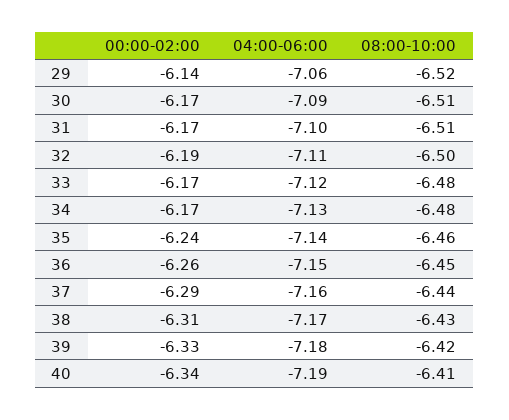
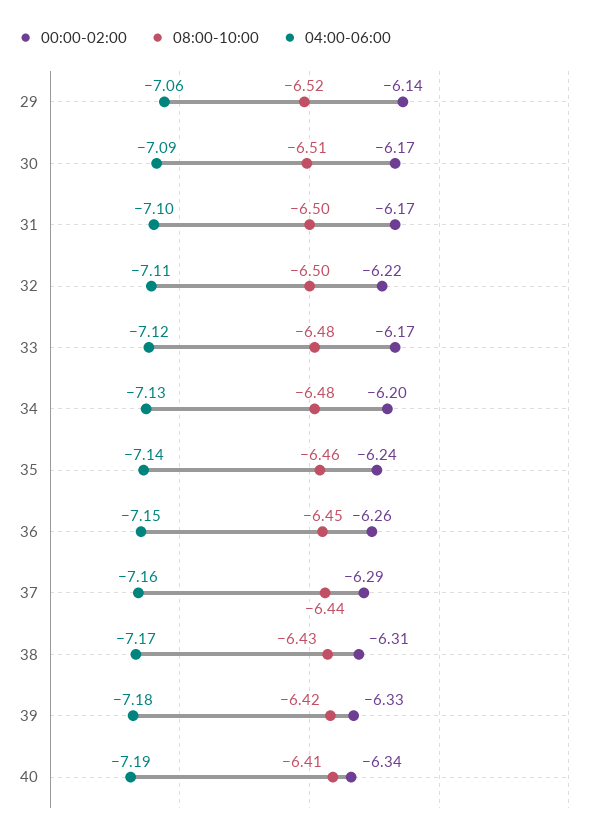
08:00-10:00, 31: -6.51 -> -6.5
00:00-02:00, 32: -6.19 -> -6.22
00:00-02:00, 34: -6.17 -> -6.2

